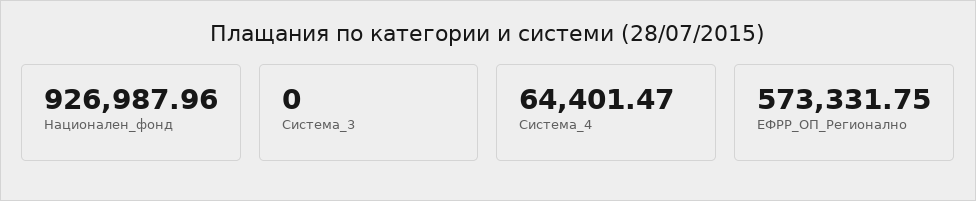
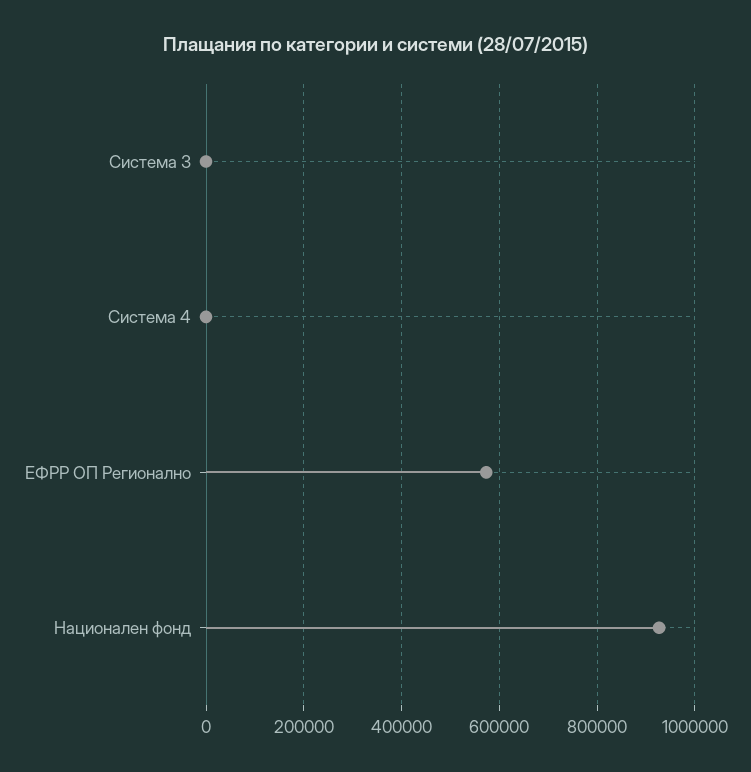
Система_4: 64401.47 -> 0

